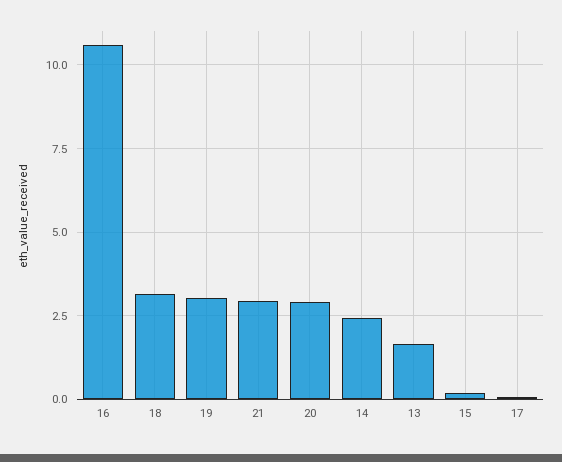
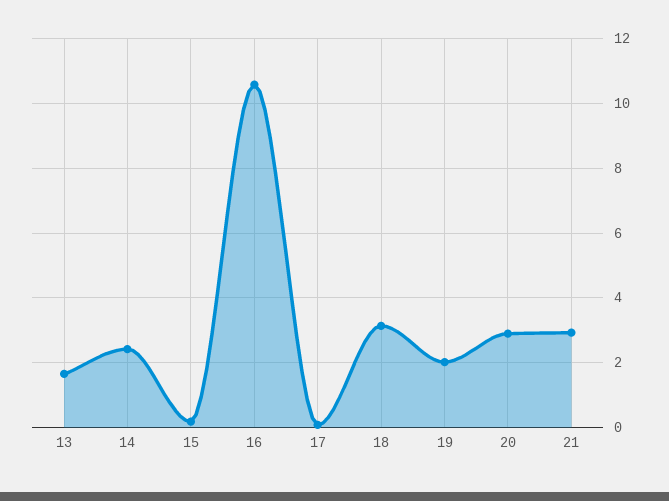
19: 3 -> 2

